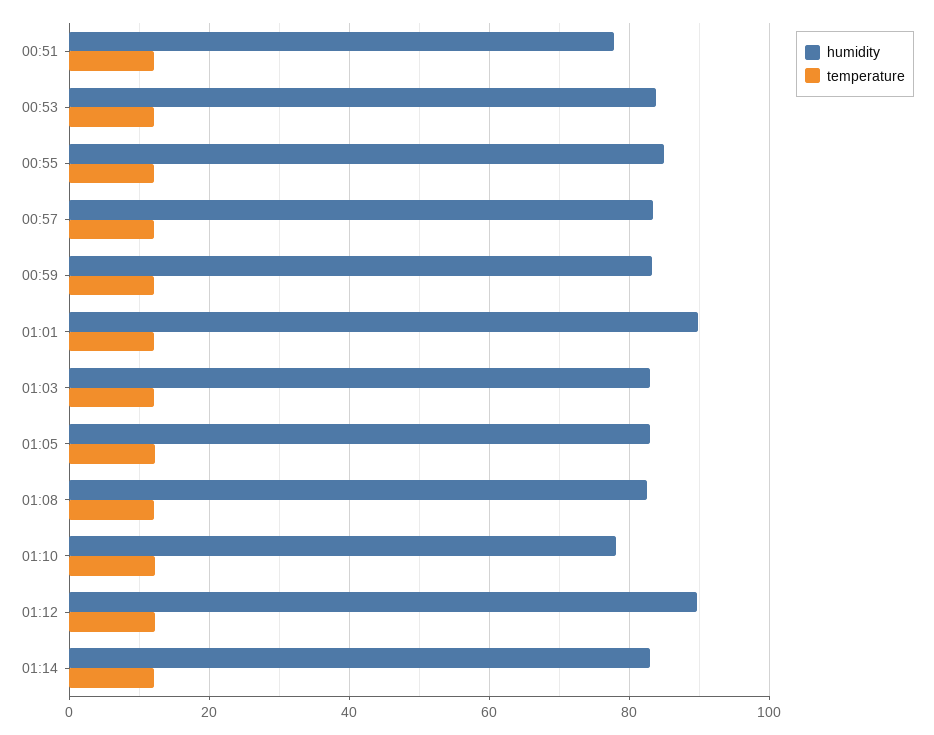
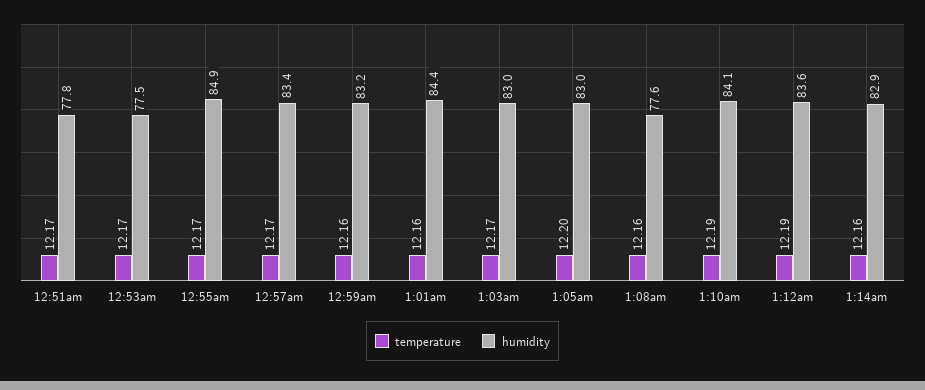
humidity, 00:53: 84 -> 77.5
humidity, 01:01: 90 -> 84.4
humidity, 01:08: 82 -> 77.6
humidity, 01:10: 78 -> 84.1
humidity, 01:12: 90 -> 83.6

